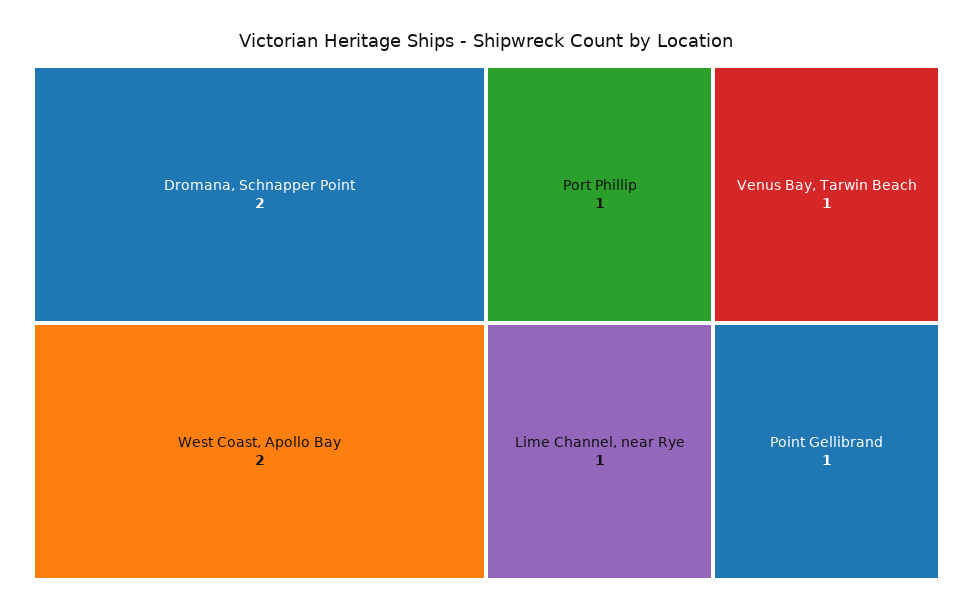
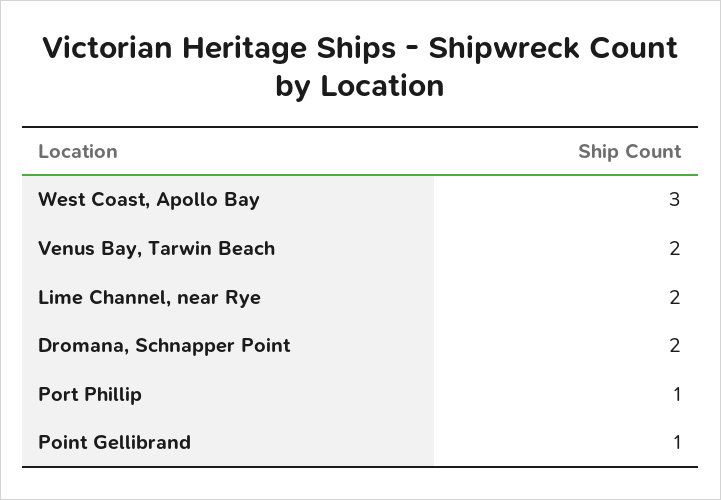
West Coast, Apollo Bay: 2 -> 3
Venus Bay, Tarwin Beach: 1 -> 2
Lime Channel, near Rye: 1 -> 2

